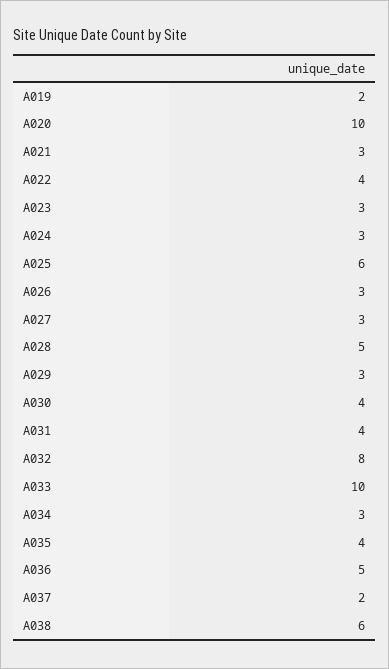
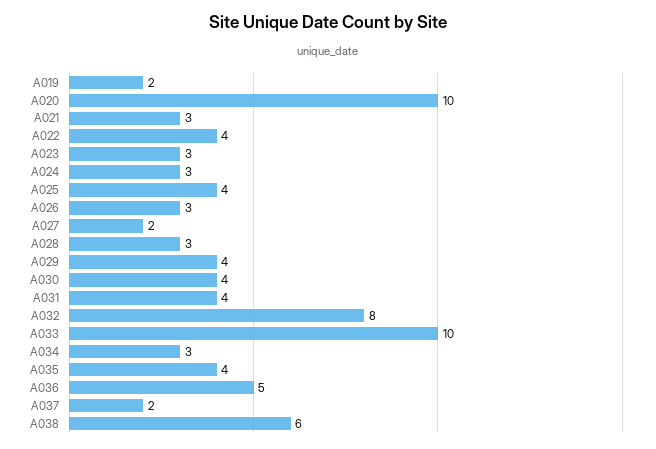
A025: 6 -> 4
A027: 3 -> 2
A028: 5 -> 3
A029: 3 -> 4

